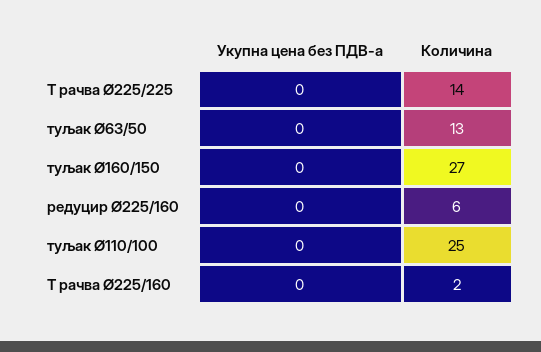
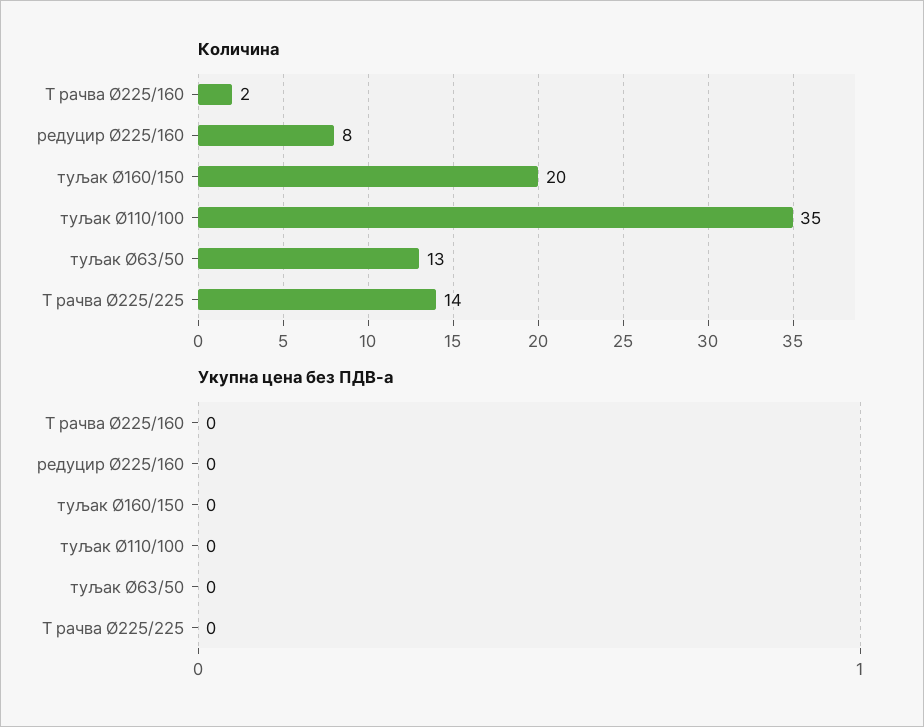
Количина, туљак Ø160/150: 27 -> 20
Количина, редуцир Ø225/160: 6 -> 8
Количина, туљак Ø110/100: 25 -> 35

